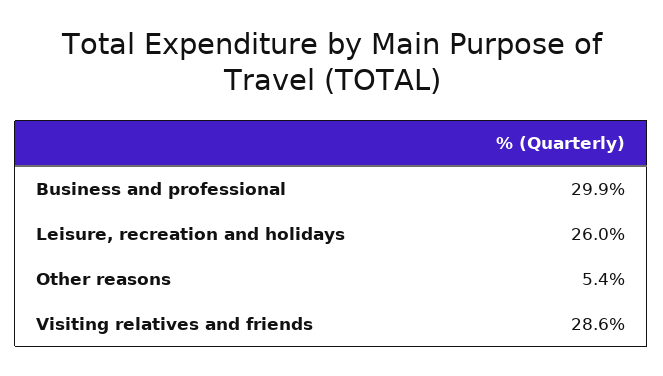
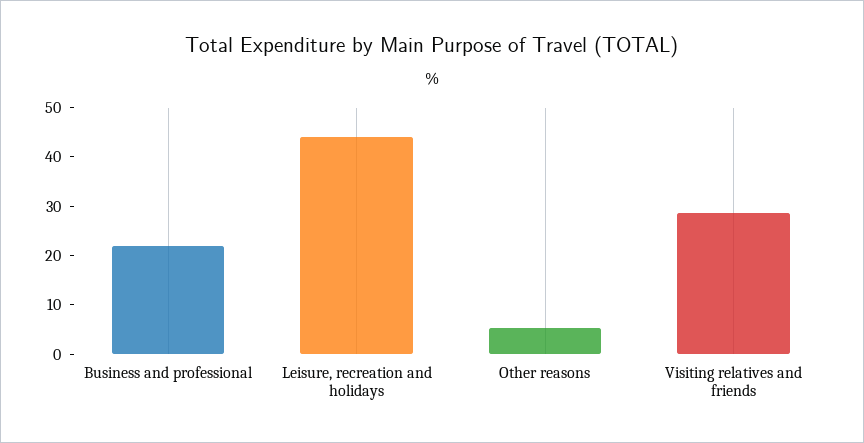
Business and professional: 29.9 -> 22
Leisure, recreation and holidays: 26 -> 44

